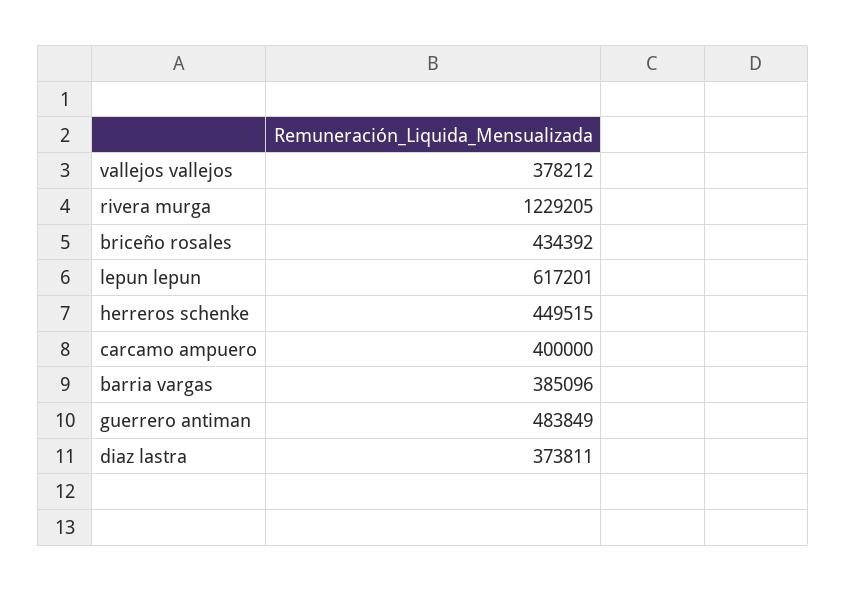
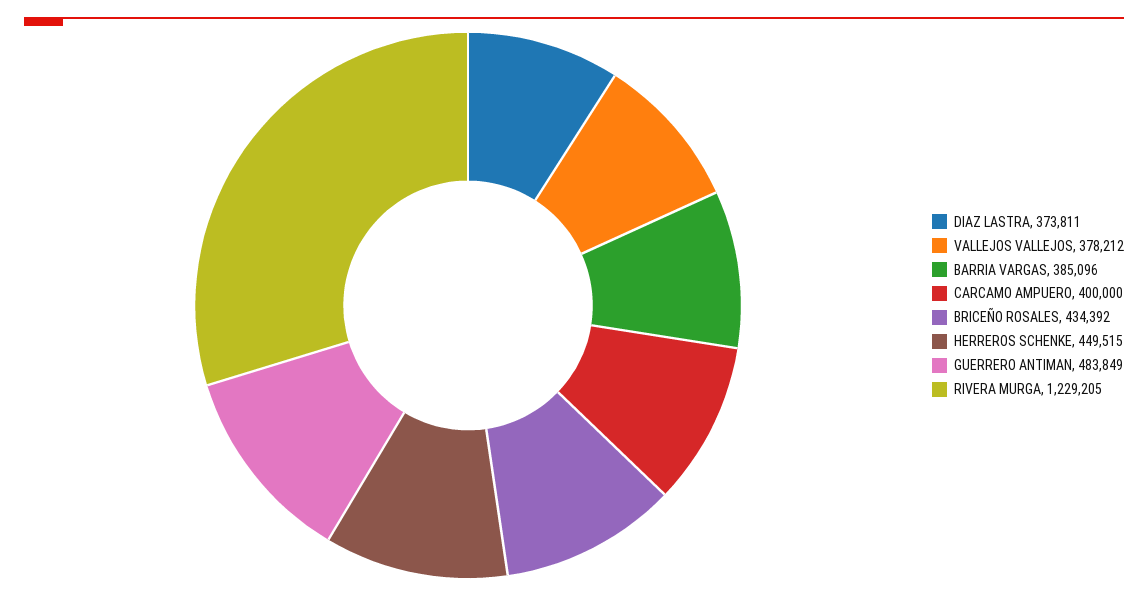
lepun lepun: 617201 -> none

